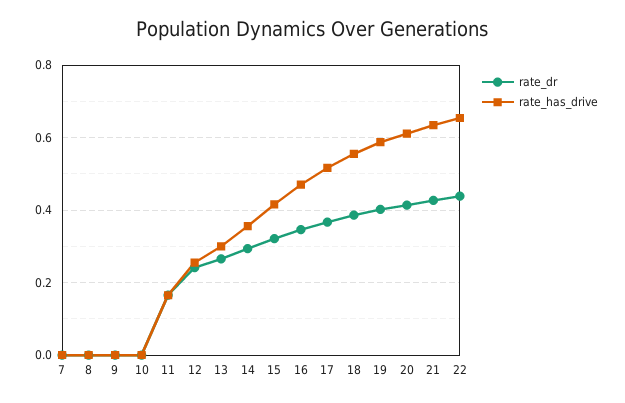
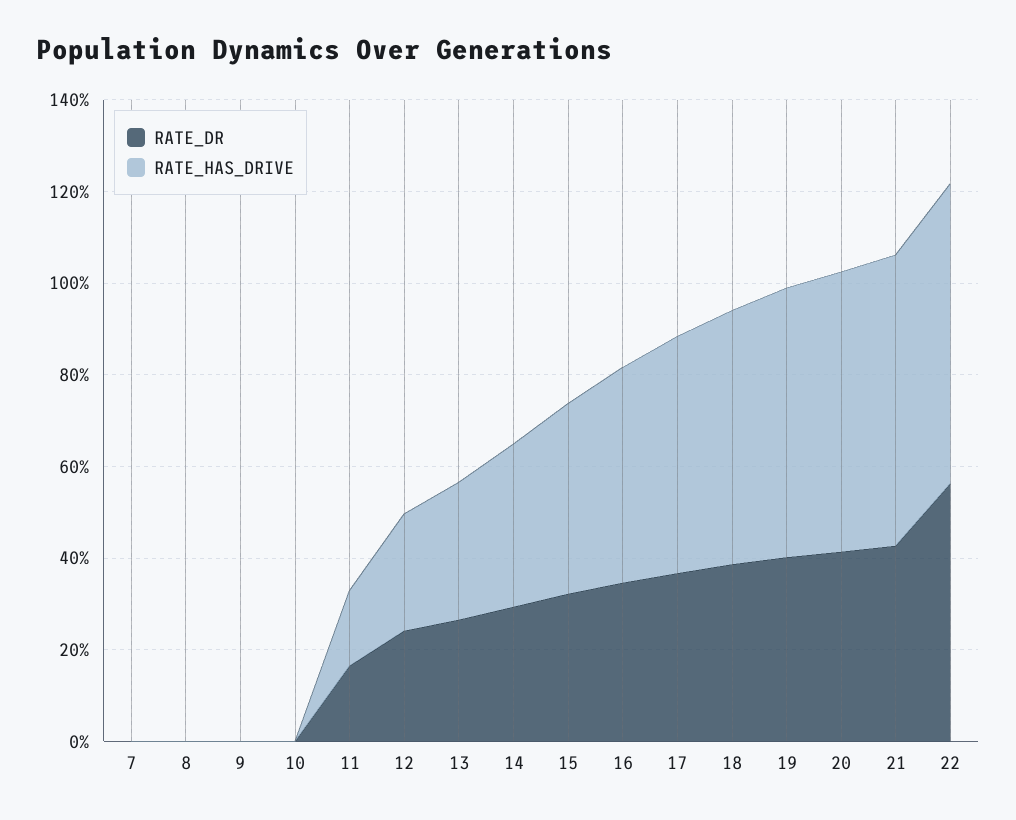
rate_dr, 22: 0.44 -> 0.55

